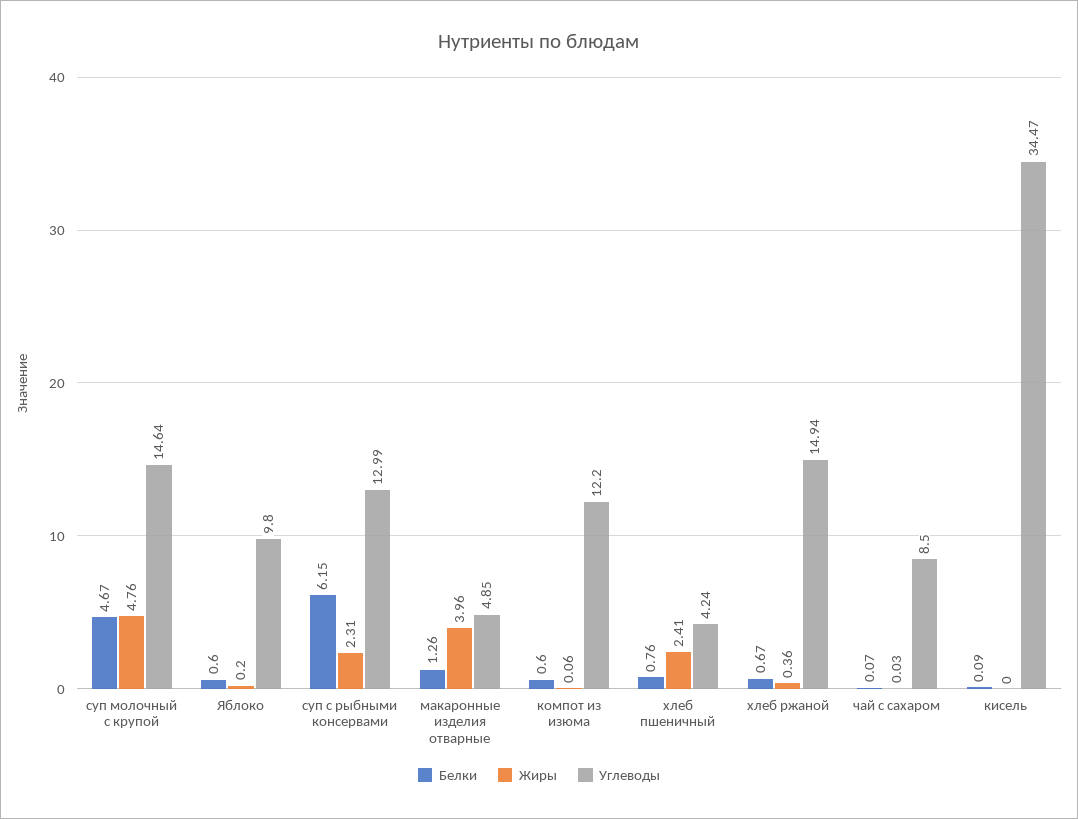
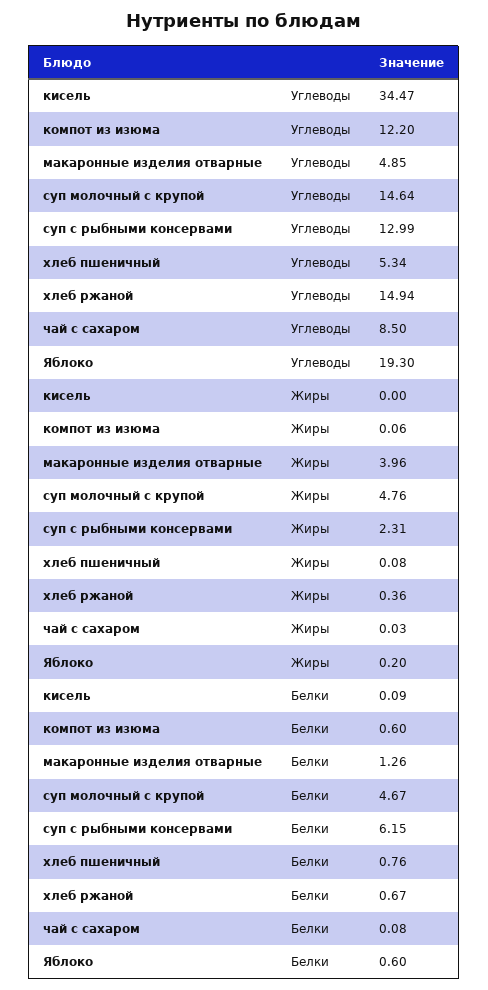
Углеводы, Яблоко: 9.8 -> 19.3
Жиры, хлеб пшеничный: 2.41 -> 0.08
Углеводы, хлеб пшеничный: 4.24 -> 5.34
Белки, чай с сахаром: 0.07 -> 0.08

